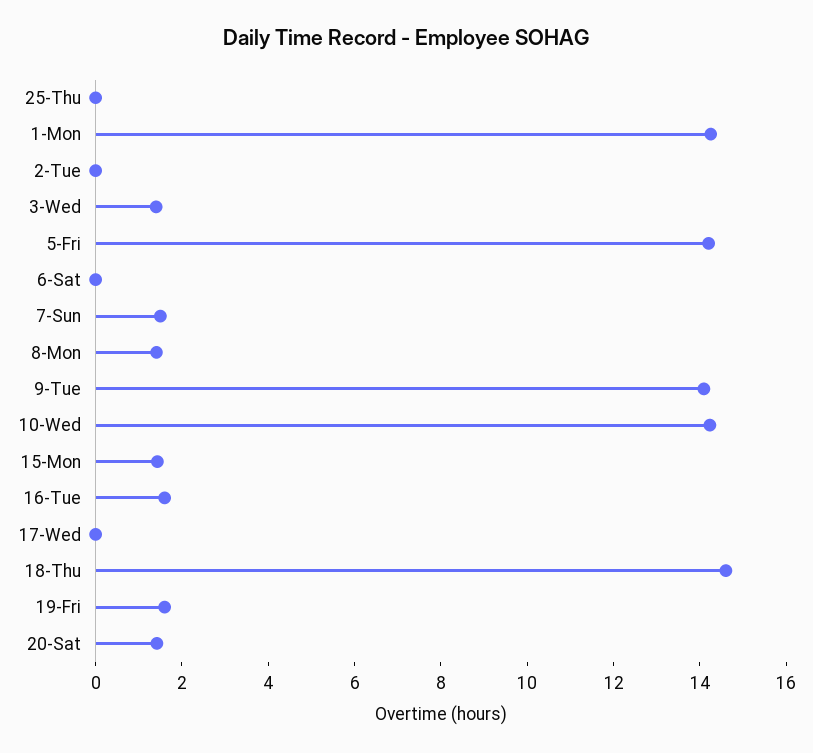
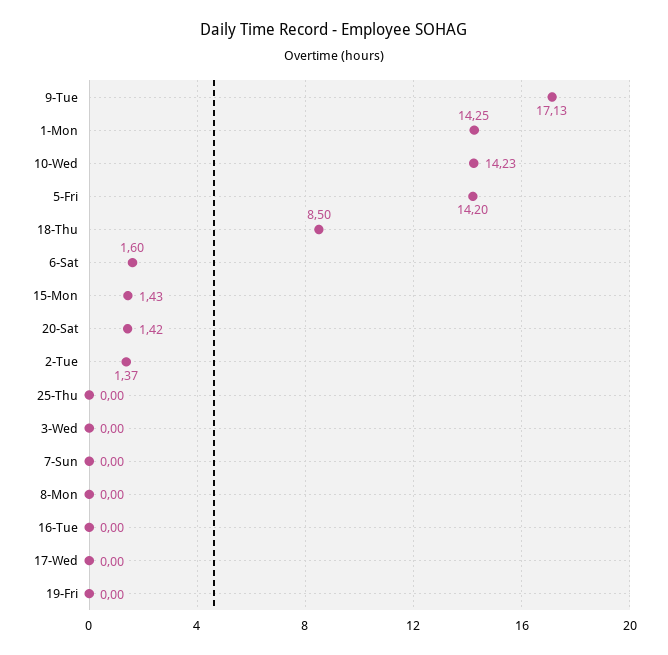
2-Tue: 0 -> 1.37
3-Wed: 1.5 -> 0
6-Sat: 0 -> 1.6
7-Sun: 1.5 -> 0
8-Mon: 1.5 -> 0
9-Tue: 14 -> 17.13
16-Tue: 1.5 -> 0
18-Thu: 14.5 -> 8.5
19-Fri: 1.5 -> 0

